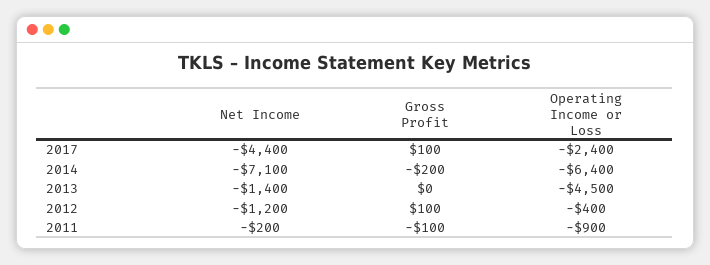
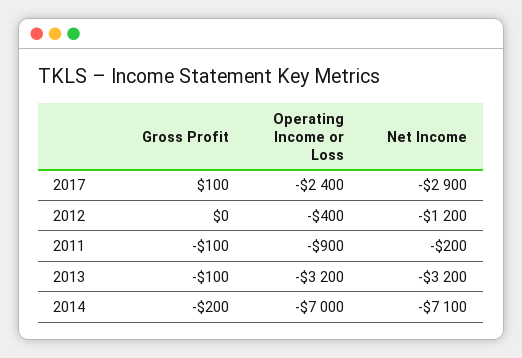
Net Income, 2017: -4400 -> -2900
Operating Income or Loss, 2014: -6400 -> -7000
Net Income, 2013: -1400 -> -3200
Gross Profit, 2013: 0 -> -100
Operating Income or Loss, 2013: -4500 -> -3200
Gross Profit, 2012: 100 -> 0

